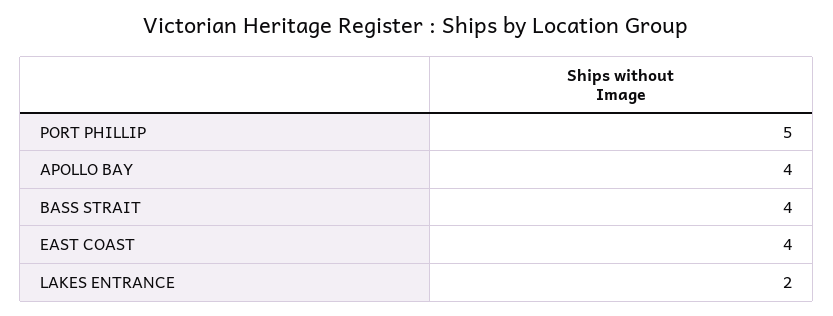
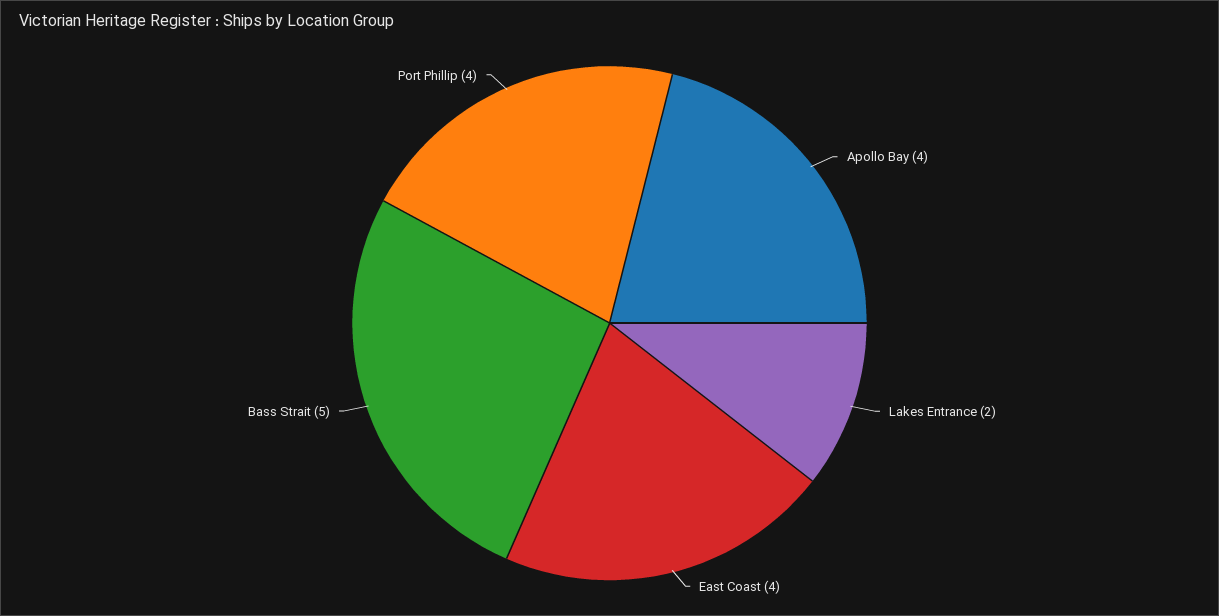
PORT PHILLIP: 5 -> 4
BASS STRAIT: 4 -> 5

